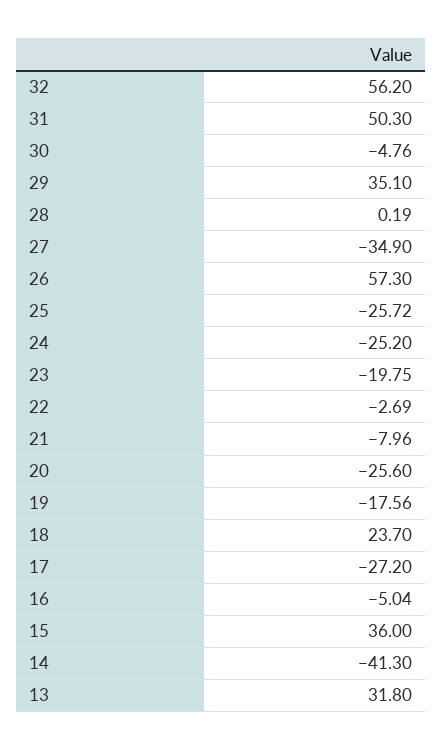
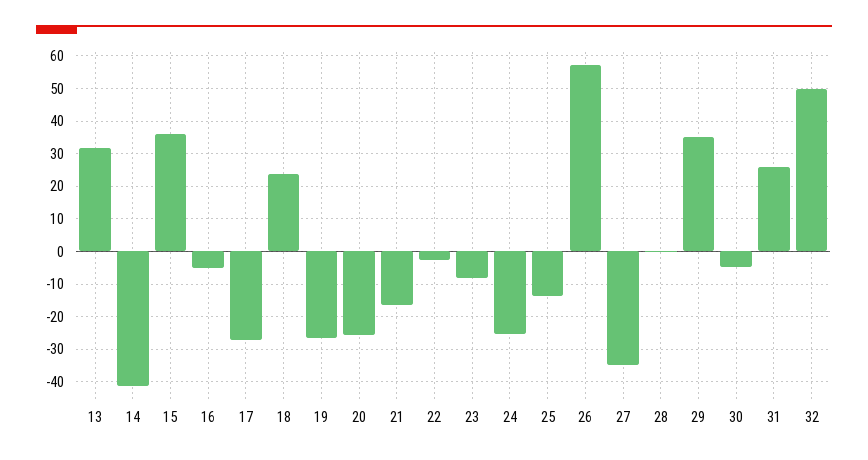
32: 56.2 -> 50
31: 50.3 -> 26
25: -25.72 -> -14
23: -19.75 -> -8
21: -7.96 -> -16
19: -17.56 -> -26

